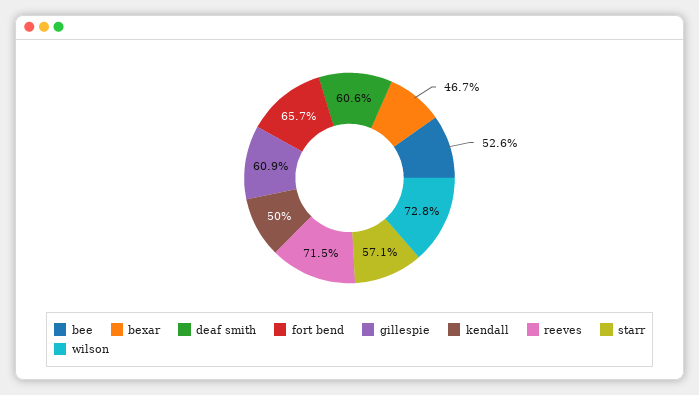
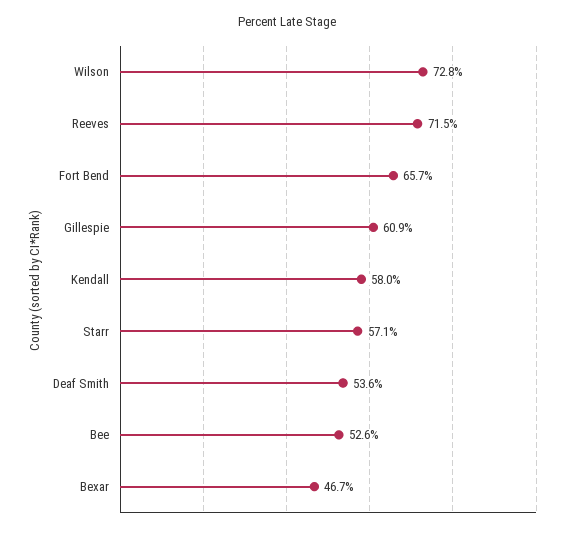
deaf smith: 60.6 -> 53.6
kendall: 50 -> 58

